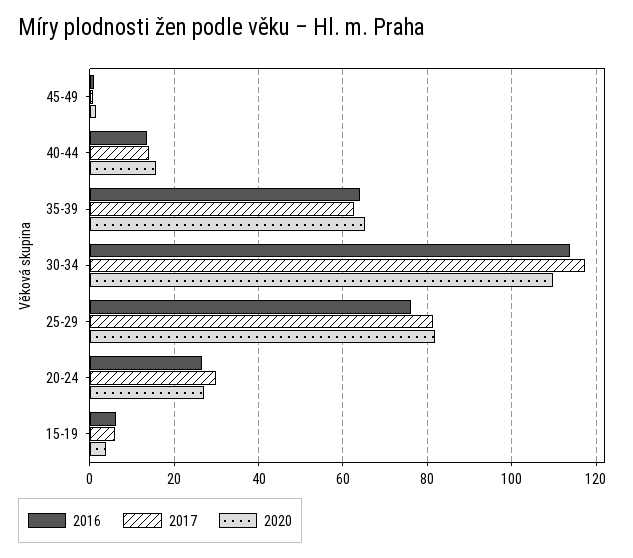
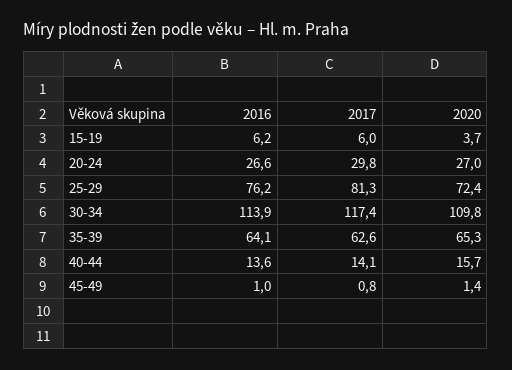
2020, 25-29: 82 -> 72.4

